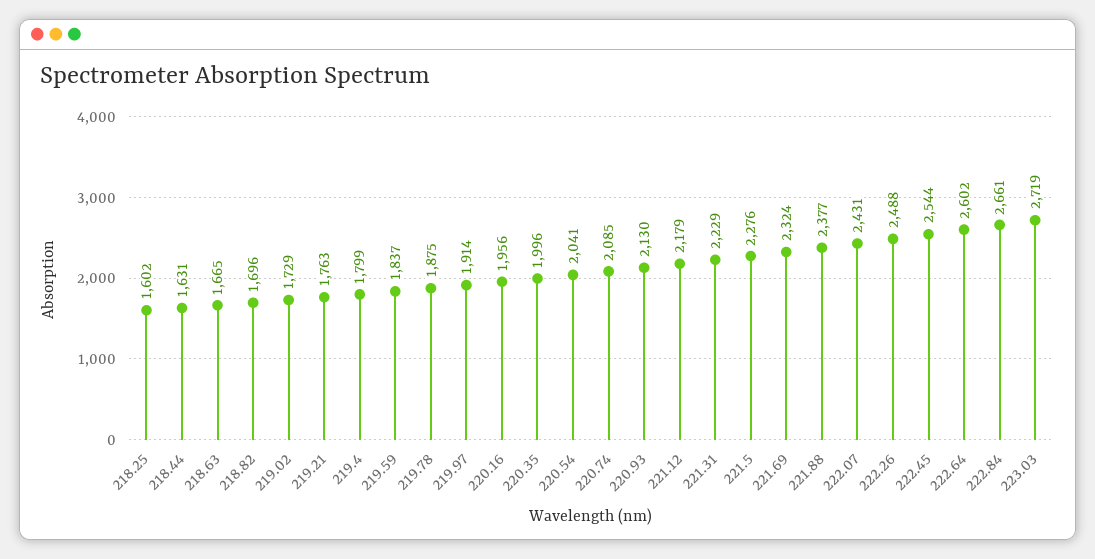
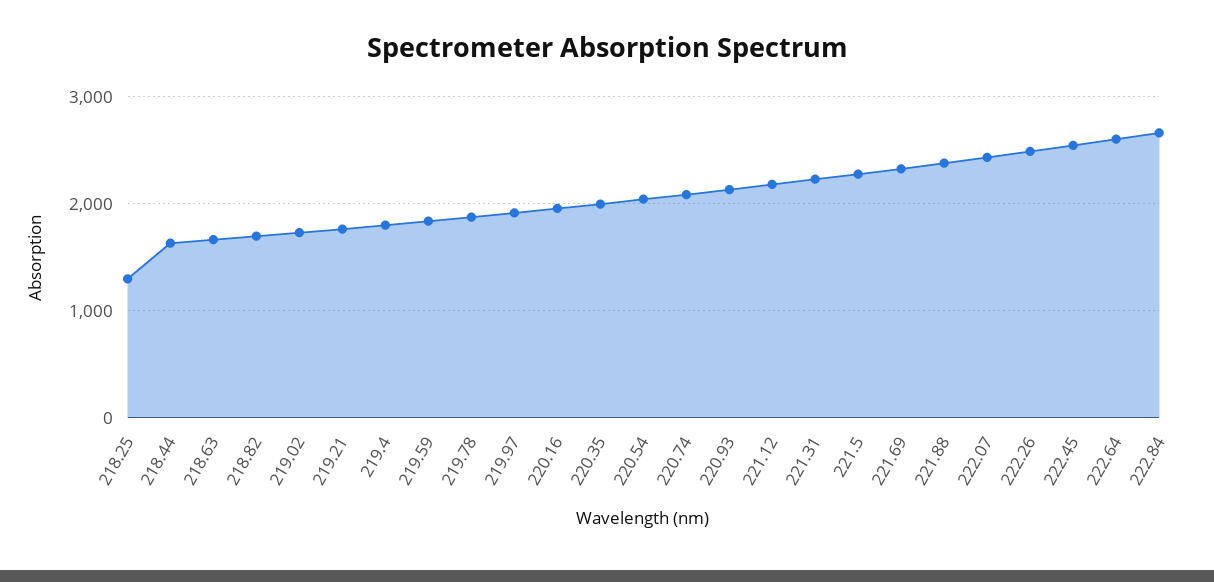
218.25: 1602 -> 1300
223.03: 2719 -> none

